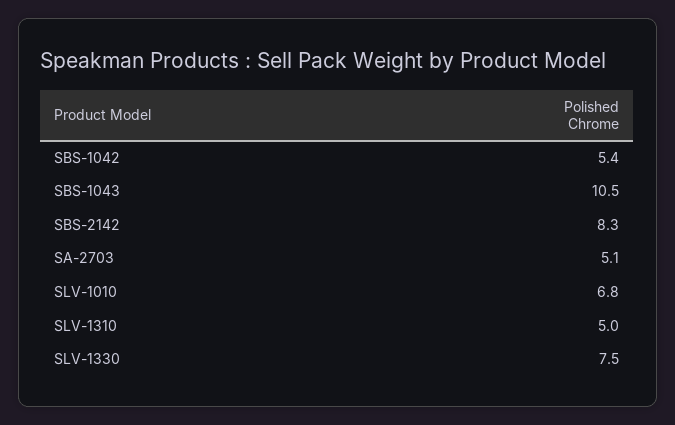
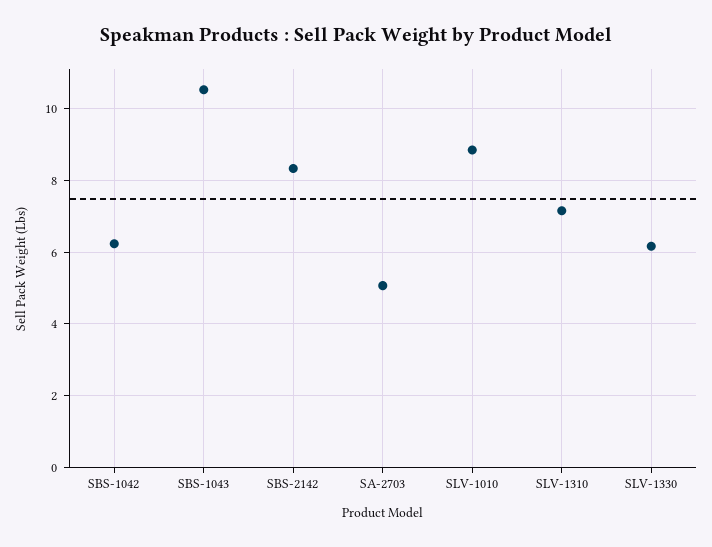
SBS-1042: 5.4 -> 6.2
SLV-1010: 6.8 -> 8.8
SLV-1310: 5 -> 7.2
SLV-1330: 7.5 -> 6.2

